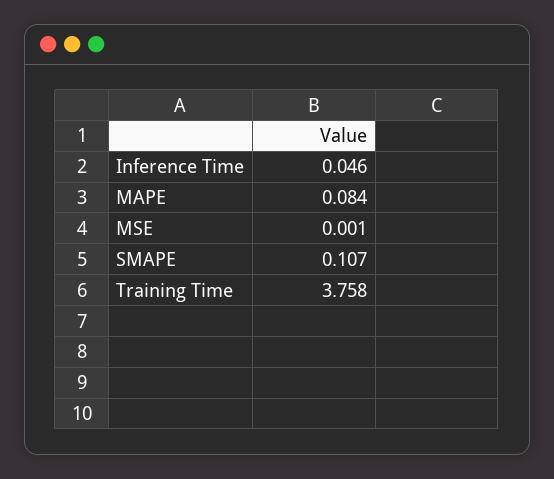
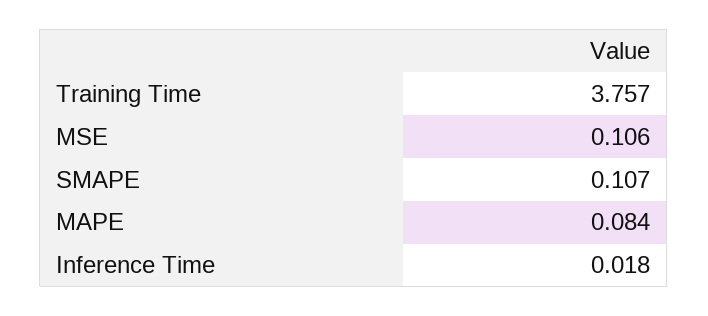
Inference Time: 0.046 -> 0.018
MSE: 0.001 -> 0.106
Training Time: 3.758 -> 3.757

